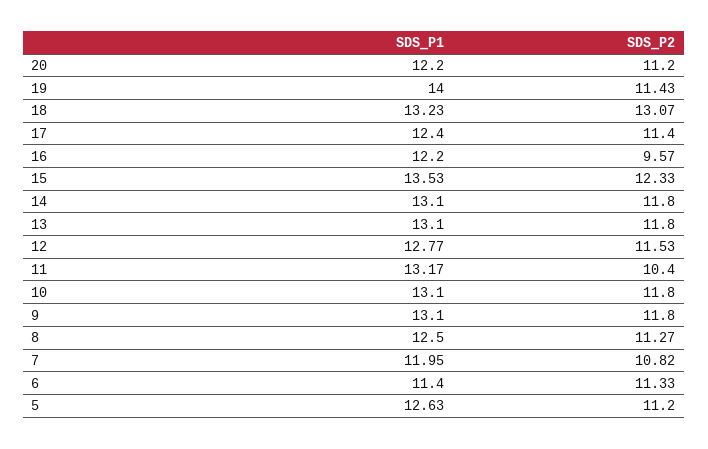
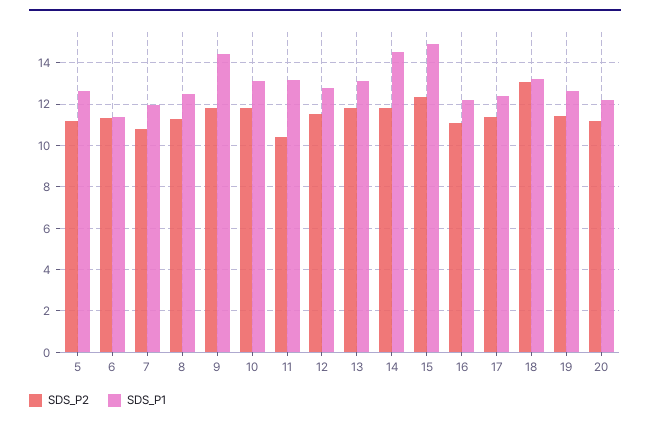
SDS_P1, 19: 14 -> 12.5
SDS_P2, 16: 9.57 -> 11
SDS_P1, 15: 13.53 -> 15
SDS_P1, 14: 13.1 -> 14.5
SDS_P1, 9: 13.1 -> 14.5

